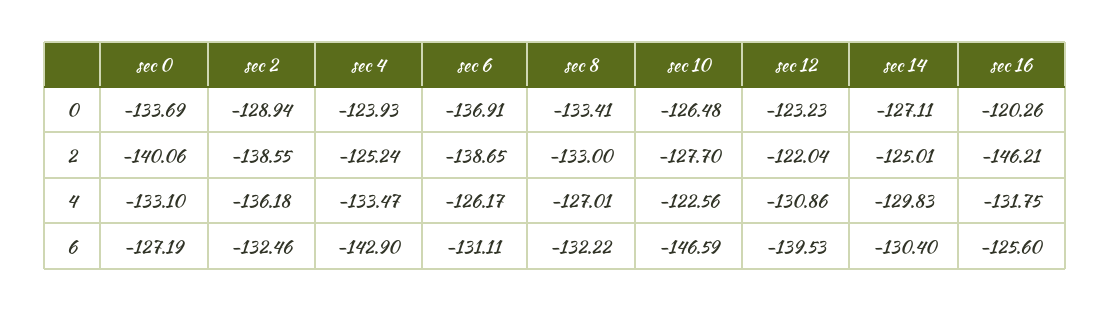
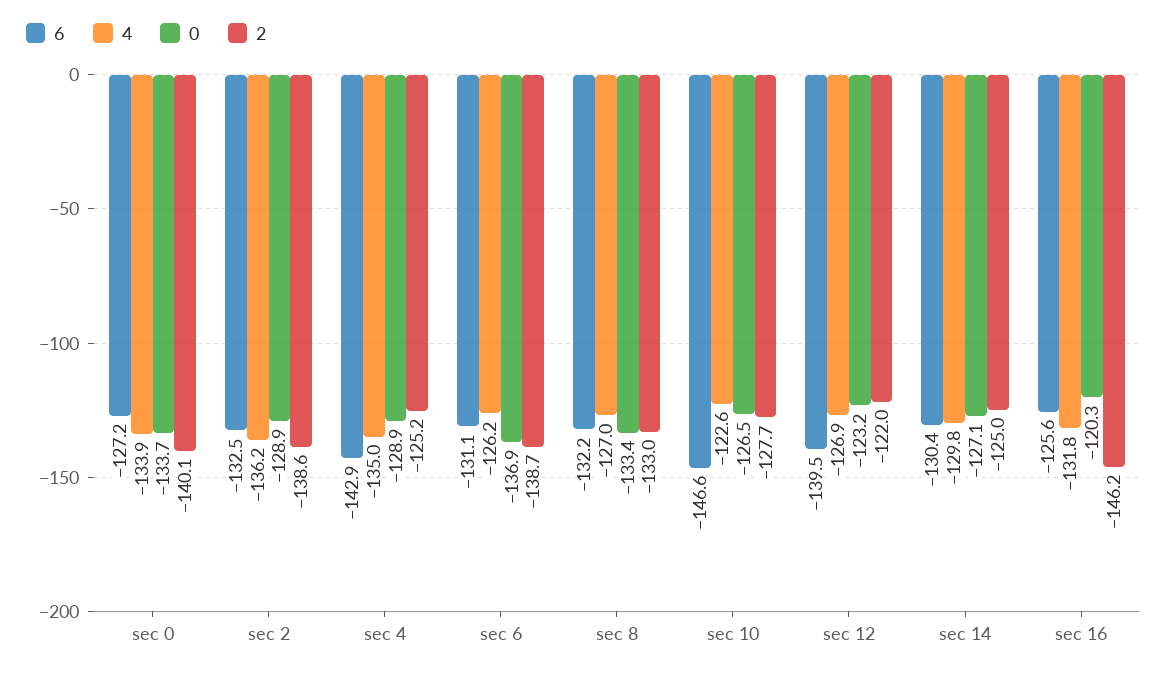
0, sec 4: -123.93 -> -128.9
4, sec 0: -133.1 -> -133.9
4, sec 4: -133.47 -> -135
4, sec 12: -130.86 -> -126.9

